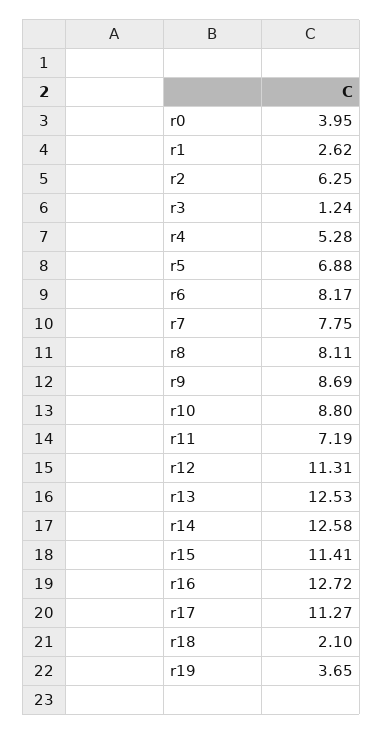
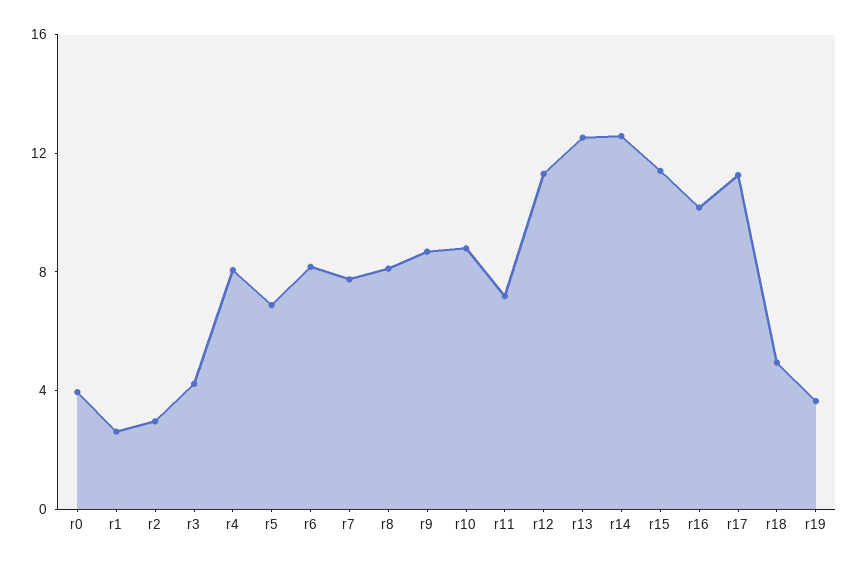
r2: 6.25 -> 3
r3: 1.24 -> 4
r4: 5.28 -> 8
r16: 12.72 -> 10
r18: 2.1 -> 5

